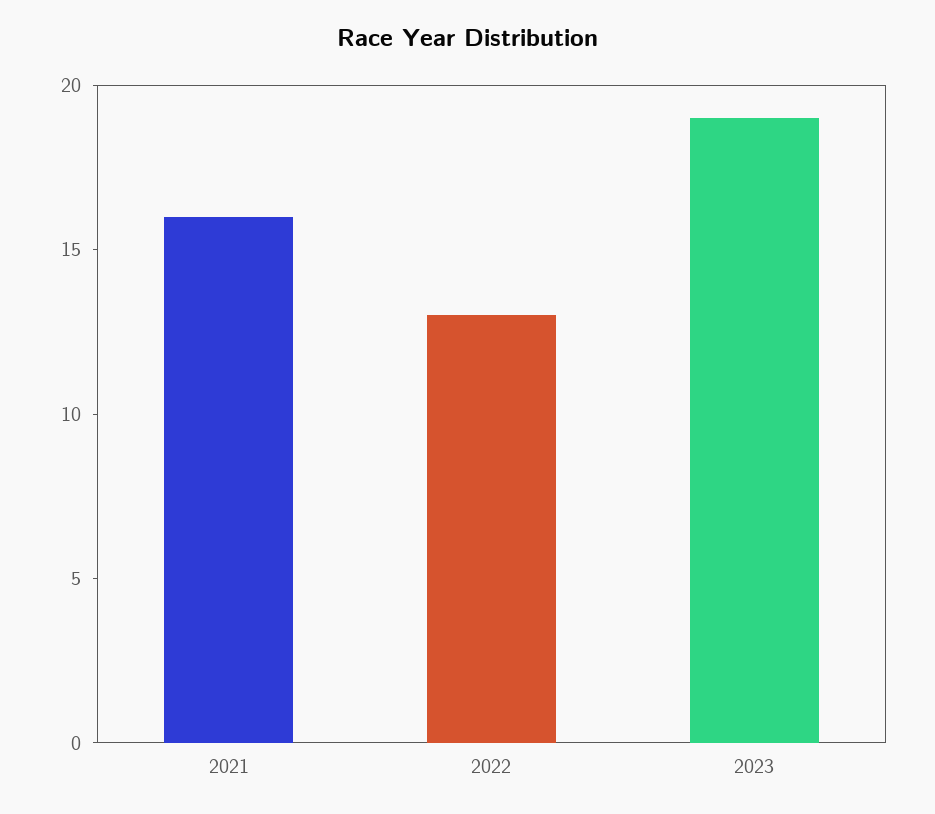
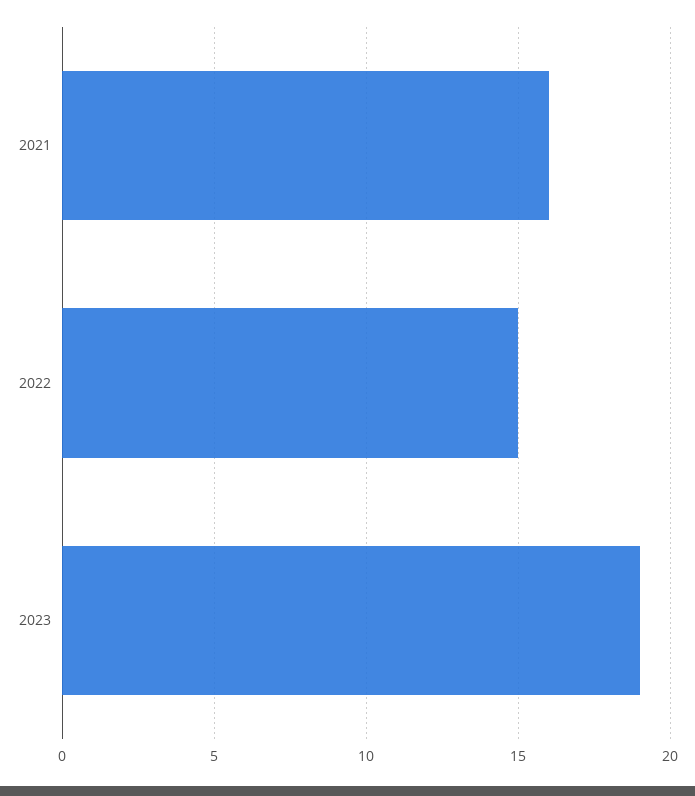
2022: 13 -> 15

